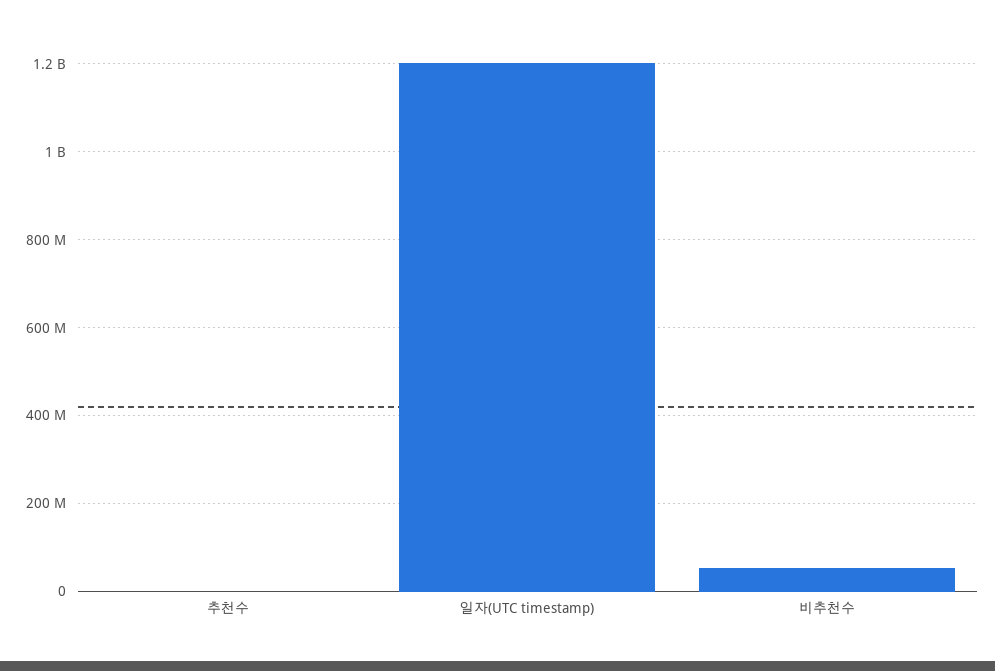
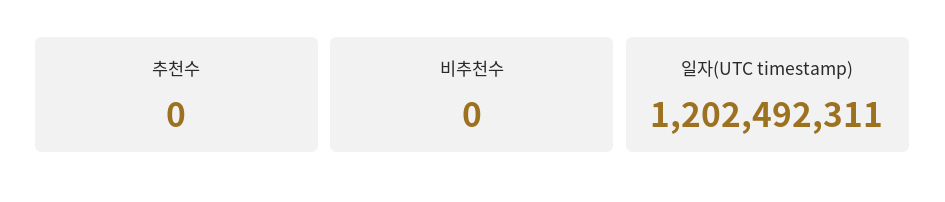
비추천수: 60000000 -> 0

